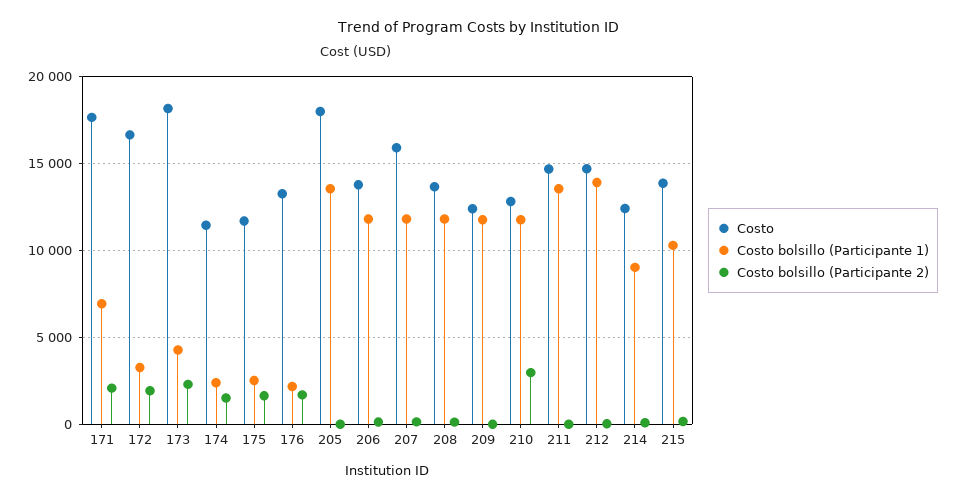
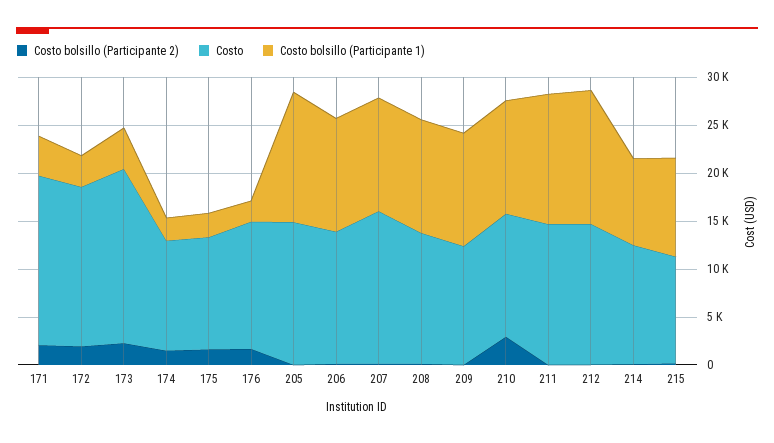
Costo bolsillo (Participante 1), 171: 7000 -> 4000
Costo, 205: 18000 -> 15000
Costo, 215: 14000 -> 11000

